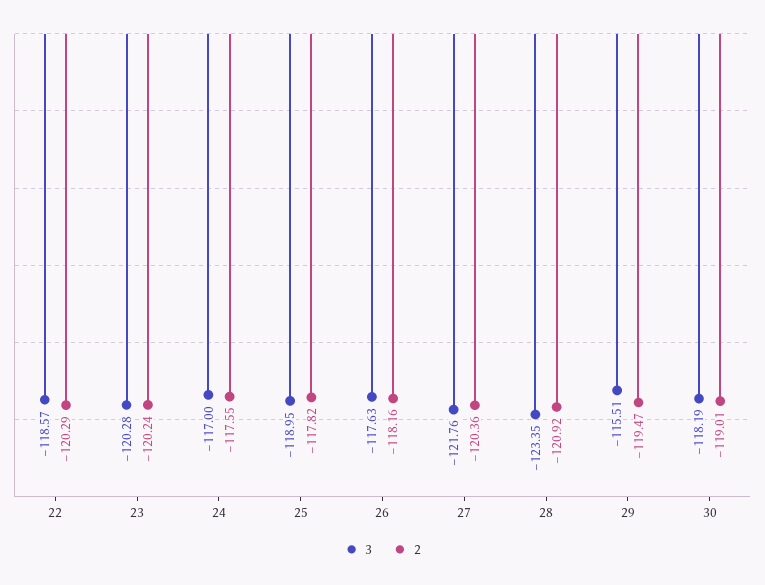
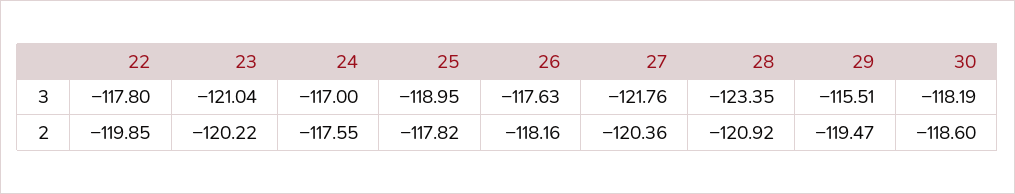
3, 22: -118.57 -> -117.8
2, 22: -120.29 -> -119.85
3, 23: -120.28 -> -121.04
2, 23: -120.24 -> -120.22
2, 30: -119.01 -> -118.6

